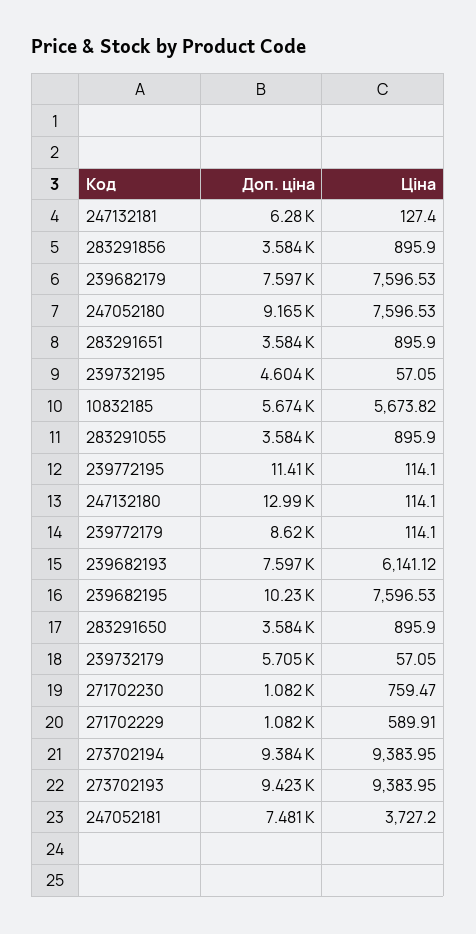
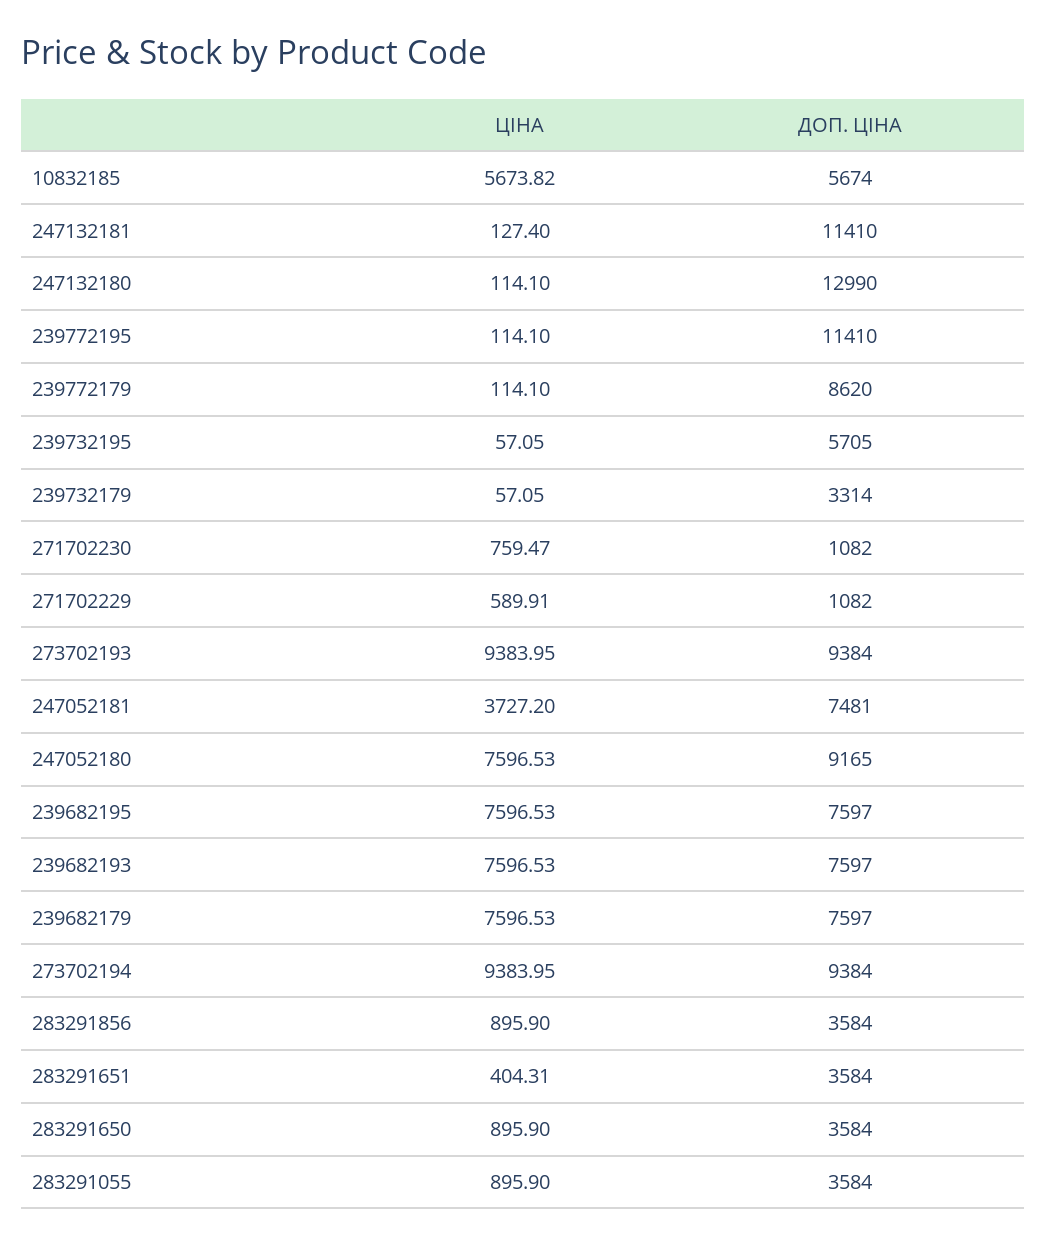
Доп. ціна, 247132181: 6280 -> 11410
Ціна, 283291651: 895.9 -> 404.31
Доп. ціна, 239732195: 4604 -> 5705
Ціна, 239682193: 6141.12 -> 7596.53
Доп. ціна, 239682195: 10230 -> 7597
Доп. ціна, 239732179: 5705 -> 3314
Доп. ціна, 273702193: 9423 -> 9384

